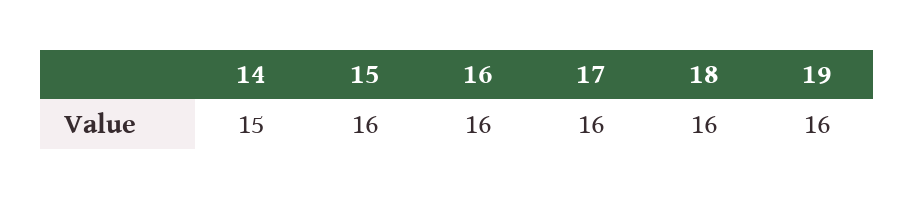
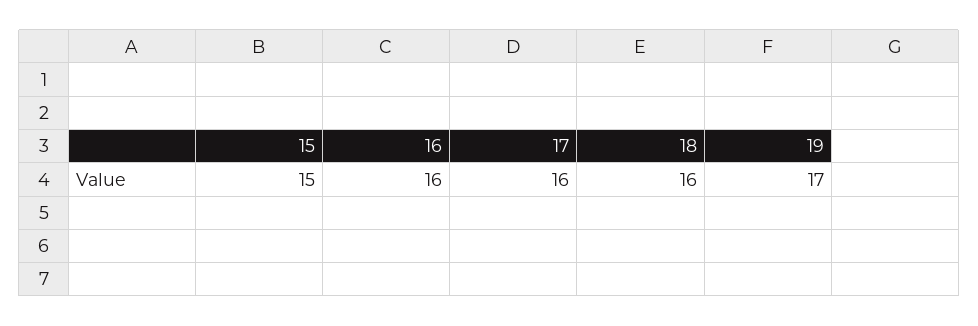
14: 15 -> none
15: 16 -> 15
19: 16 -> 17

